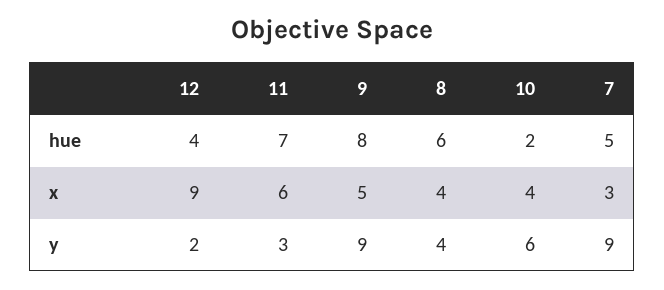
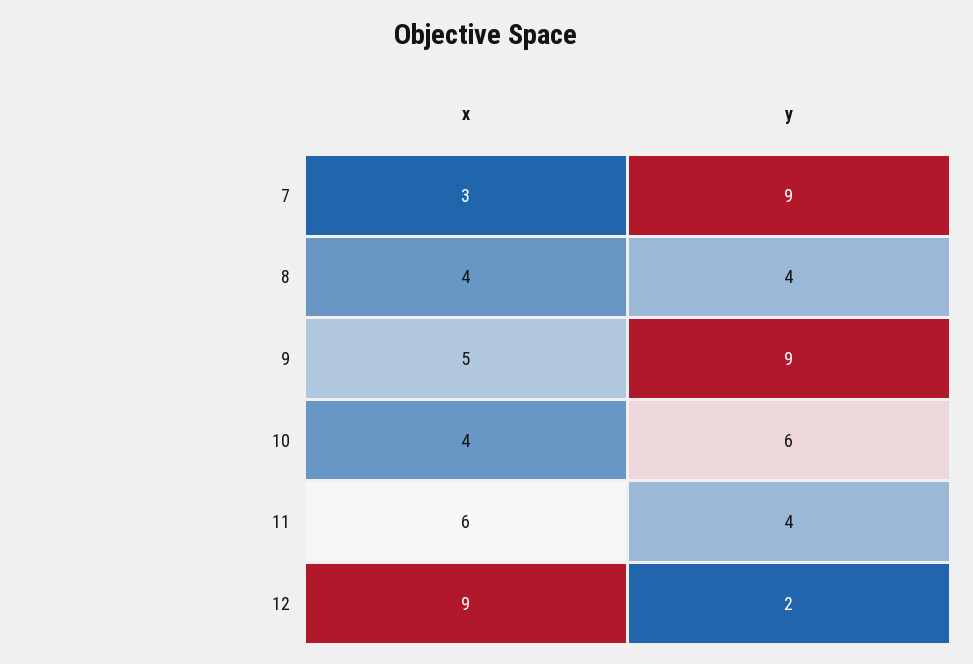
12, hue: 4 -> none
11, hue: 7 -> none
9, hue: 8 -> none
8, hue: 6 -> none
10, hue: 2 -> none
7, hue: 5 -> none
11, y: 3 -> 4

